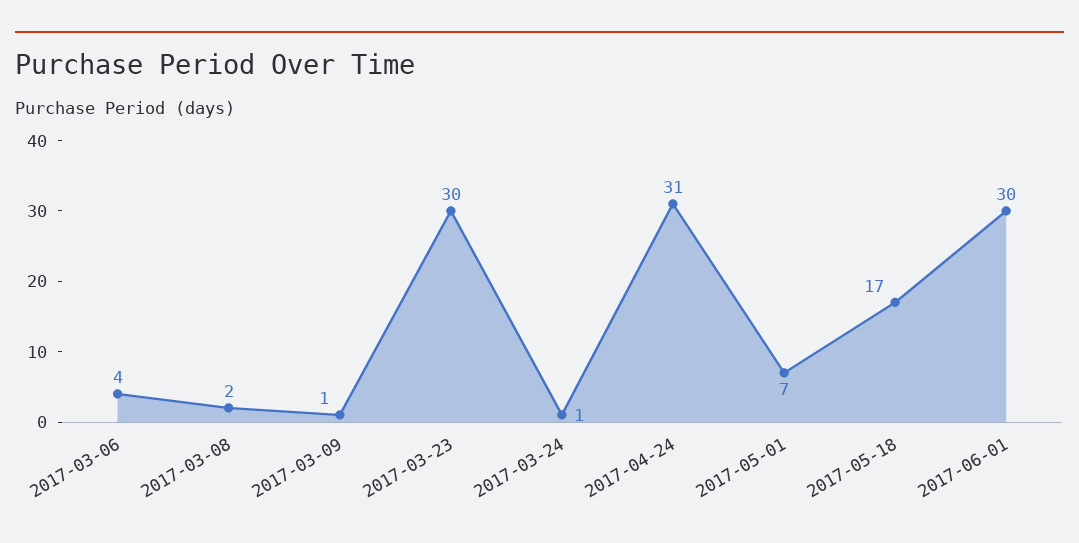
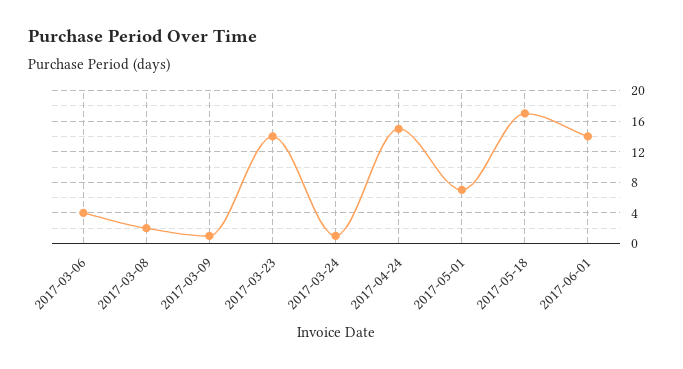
2017-03-23: 30 -> 14
2017-04-24: 31 -> 15
2017-06-01: 30 -> 14

